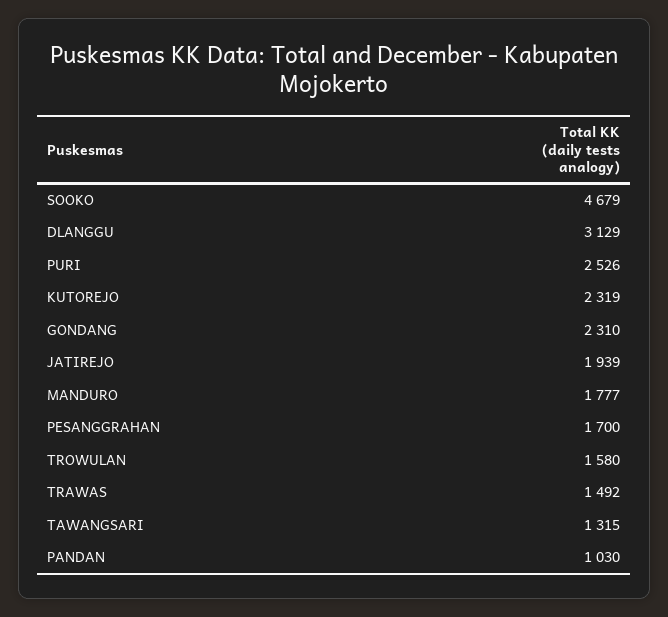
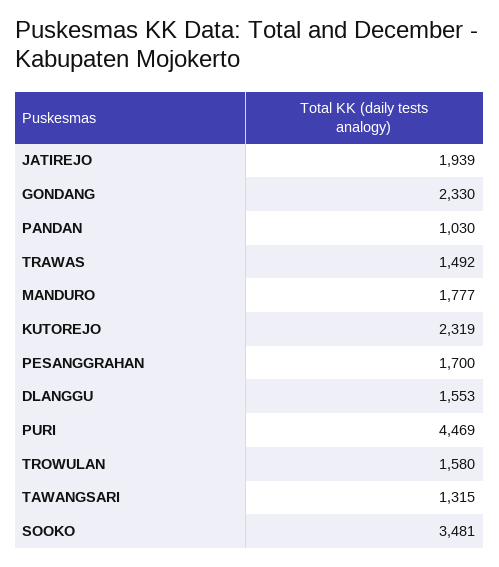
SOOKO: 4679 -> 3481
DLANGGU: 3129 -> 1553
PURI: 2526 -> 4469
GONDANG: 2310 -> 2330

